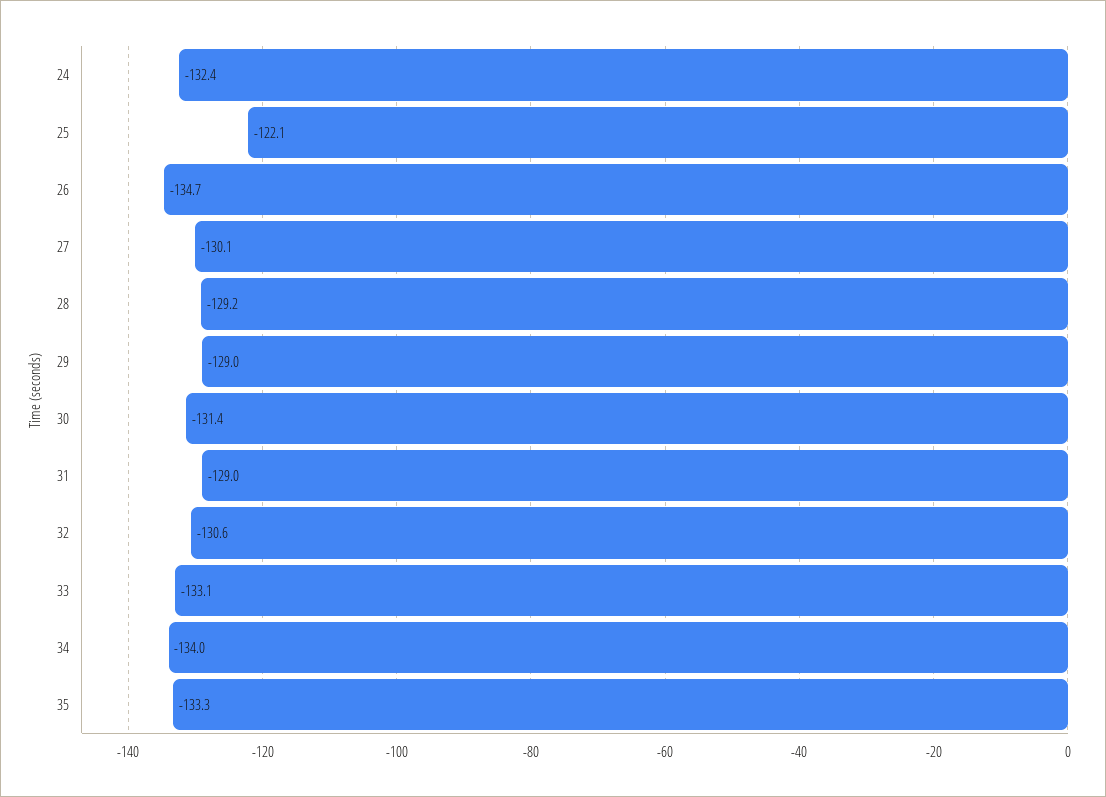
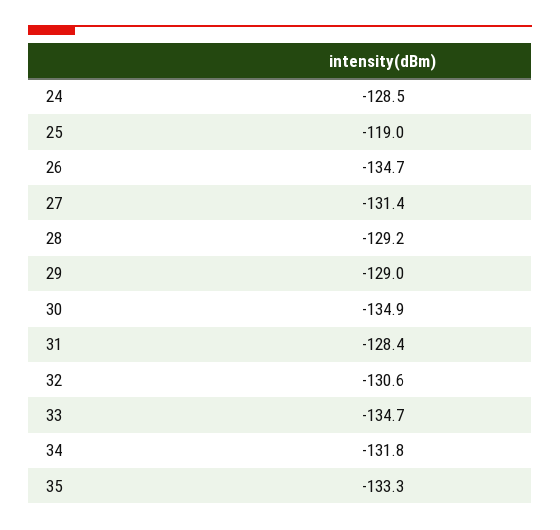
24: -132.4 -> -128.5
25: -122.1 -> -119
27: -130.1 -> -131.4
30: -131.4 -> -134.9
31: -129 -> -128.4
33: -133.1 -> -134.7
34: -134 -> -131.8

